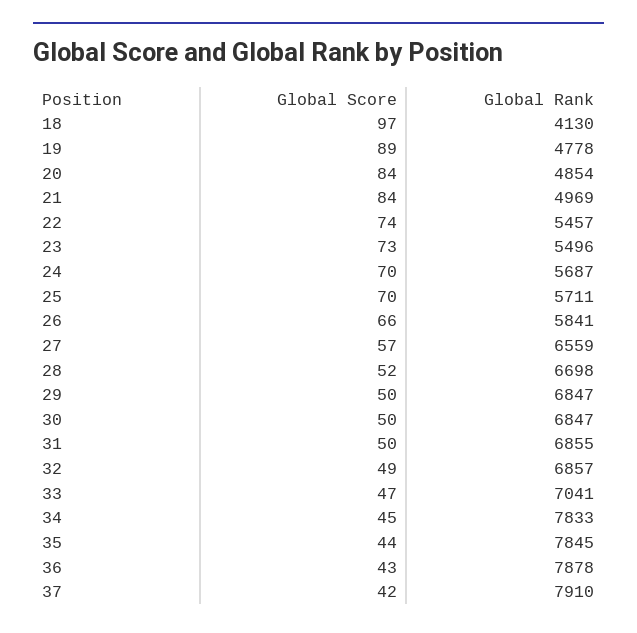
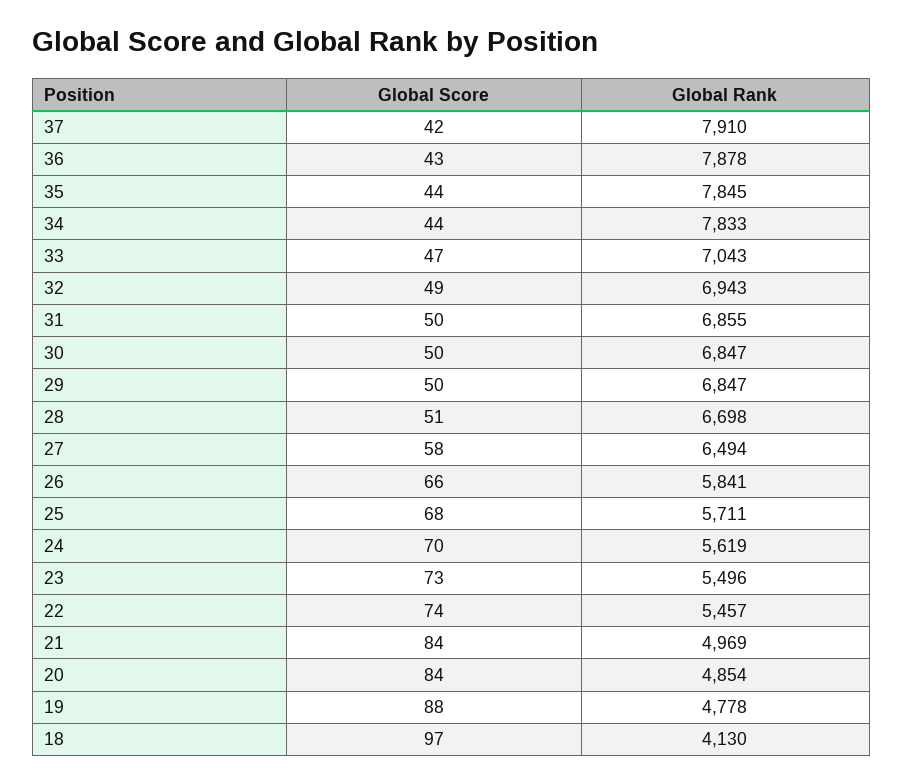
Global Score, 19: 89 -> 88
Global Rank, 24: 5687 -> 5619
Global Score, 25: 70 -> 68
Global Score, 27: 57 -> 58
Global Rank, 27: 6559 -> 6494
Global Score, 28: 52 -> 51
Global Rank, 32: 6857 -> 6943
Global Rank, 33: 7041 -> 7043
Global Score, 34: 45 -> 44

